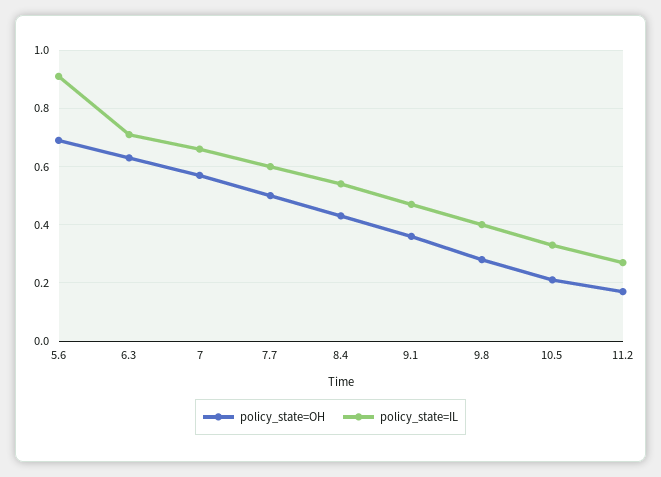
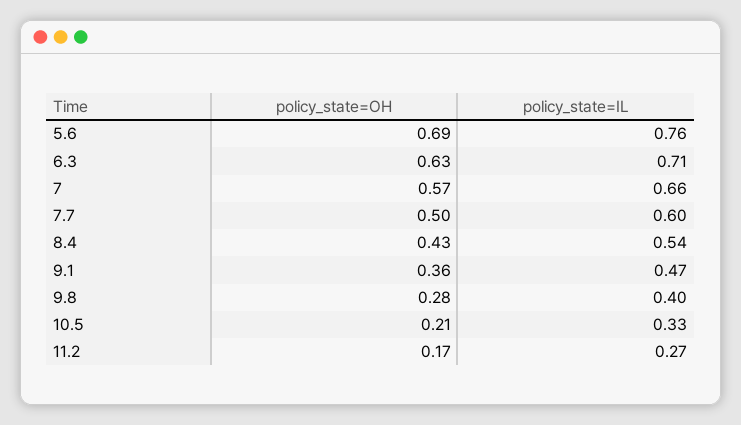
policy_state=IL, 5.6: 0.9 -> 0.76

